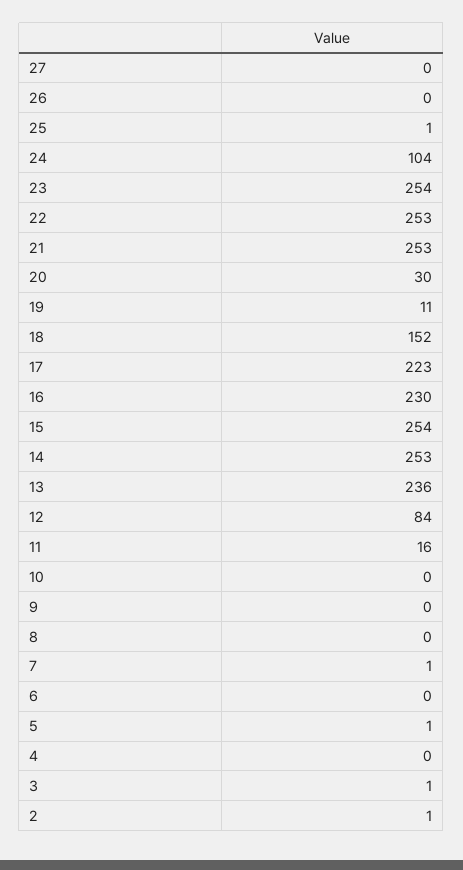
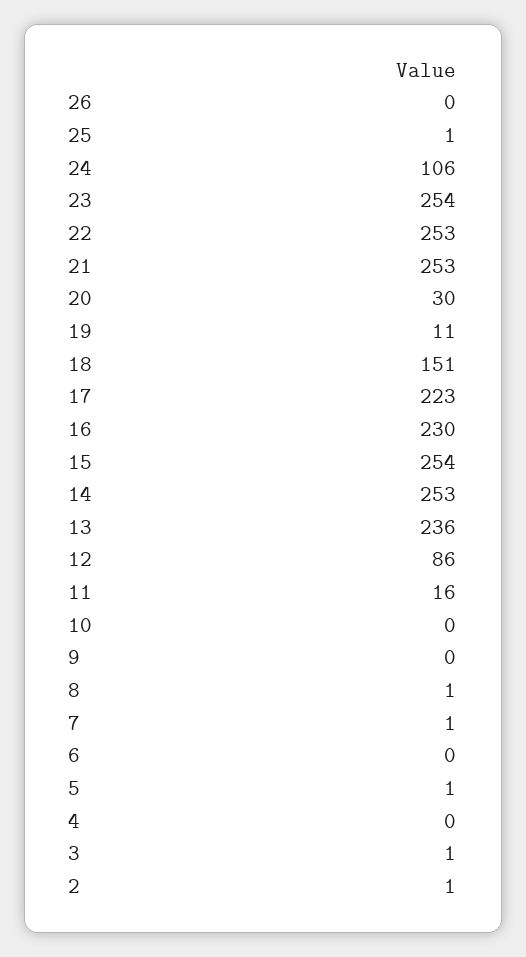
27: 0 -> none
24: 104 -> 106
18: 152 -> 151
12: 84 -> 86
8: 0 -> 1

